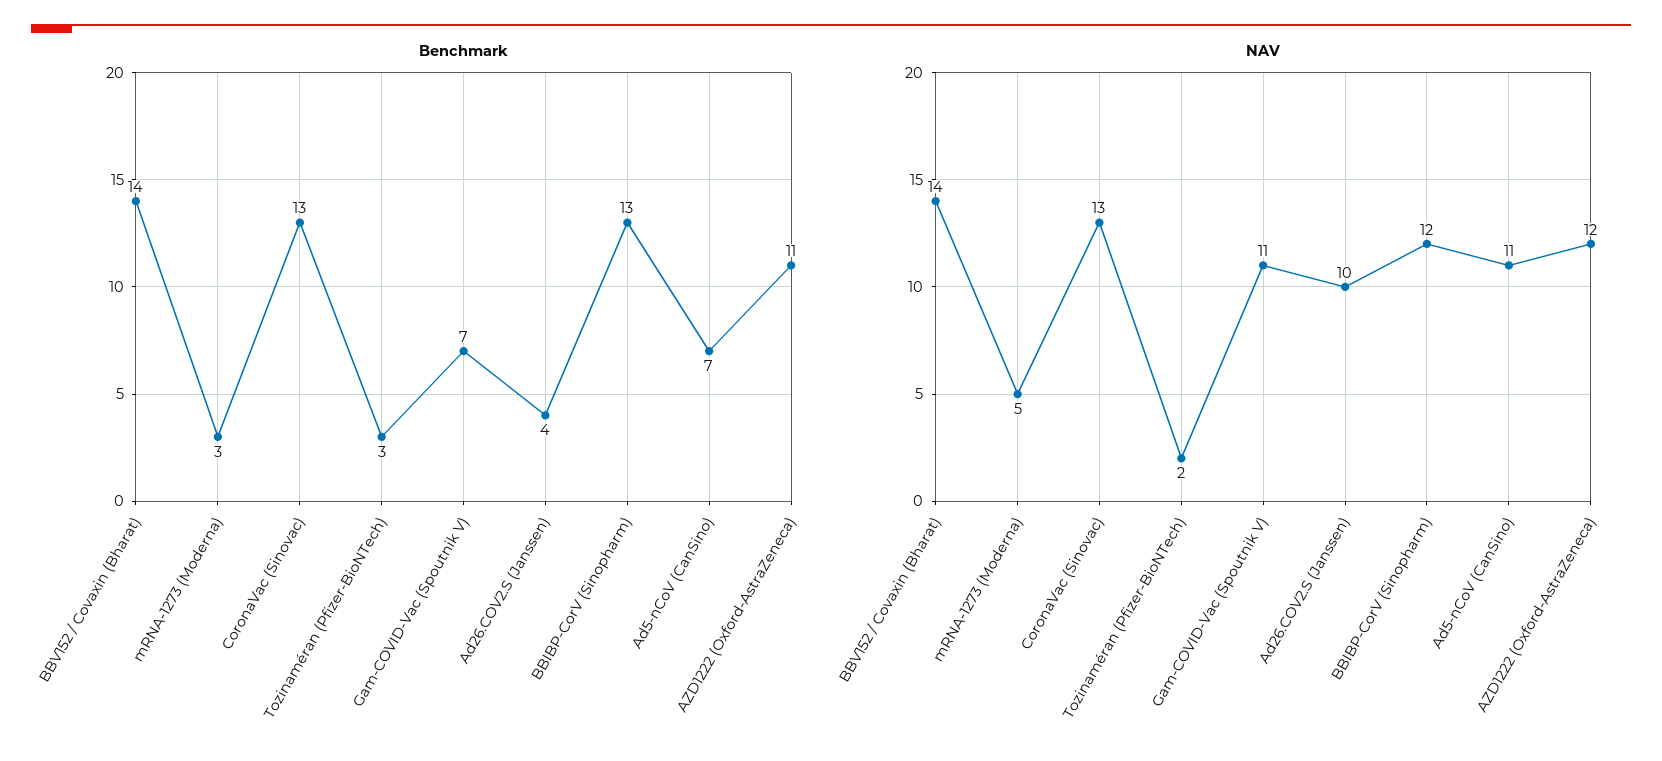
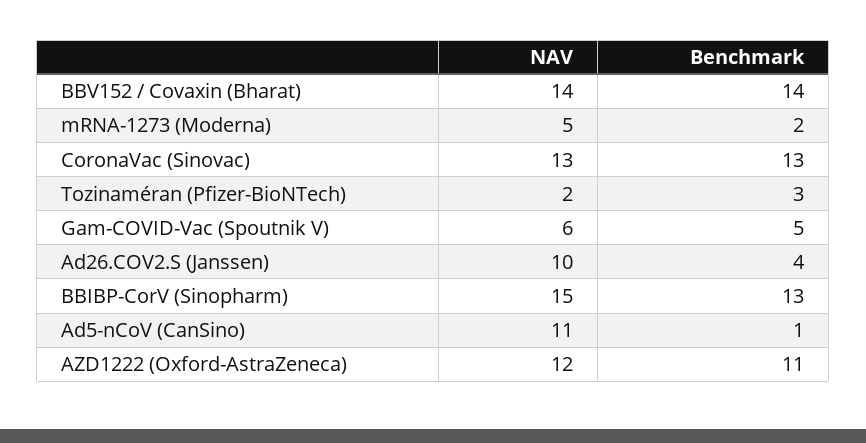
Benchmark, mRNA-1273 (Moderna): 3 -> 2
Benchmark, Gam-COVID-Vac (Spoutnik V): 7 -> 5
Benchmark, Ad5-nCoV (CanSino): 7 -> 1
NAV, Gam-COVID-Vac (Spoutnik V): 11 -> 6
NAV, BBIBP-CorV (Sinopharm): 12 -> 15

